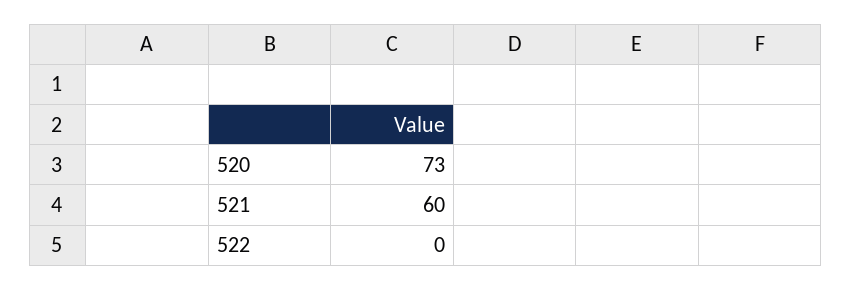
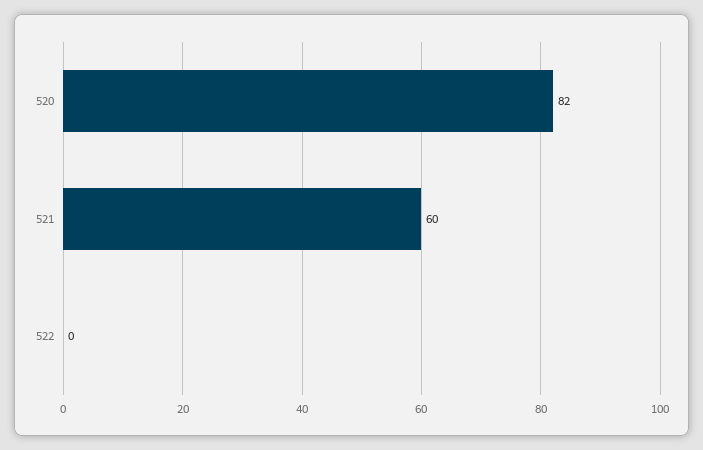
520: 73 -> 82

